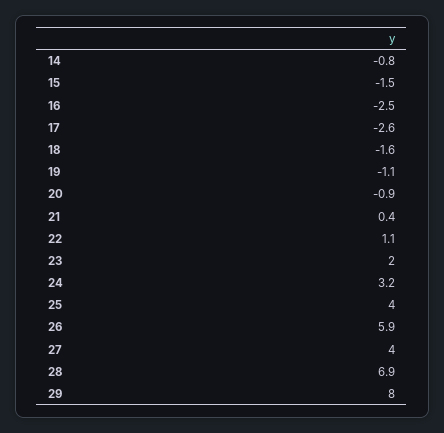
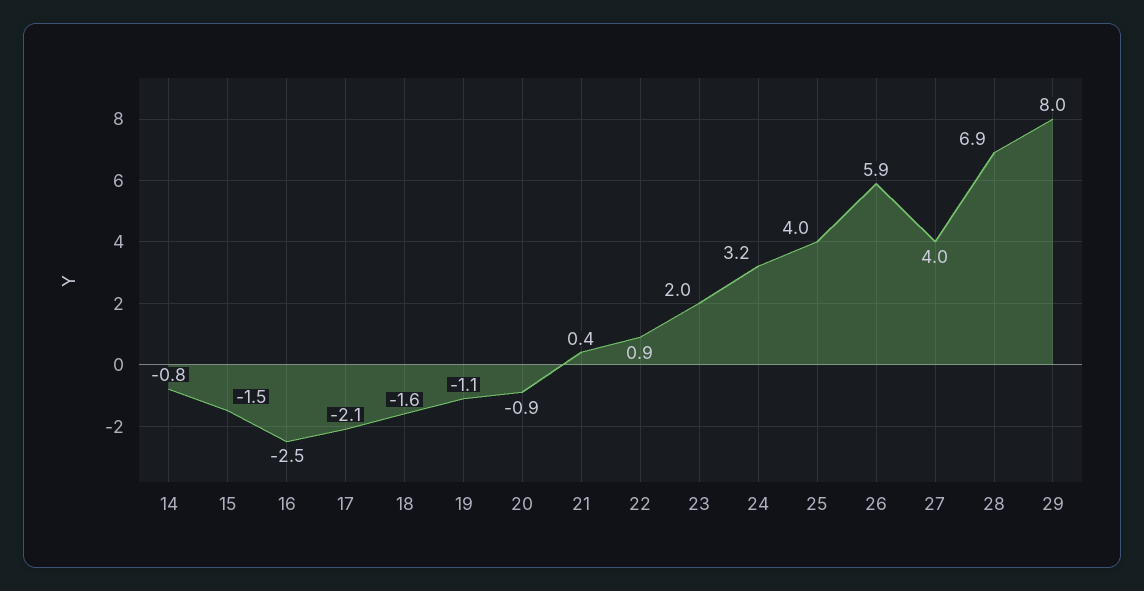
17: -2.6 -> -2.1
22: 1.1 -> 0.9

